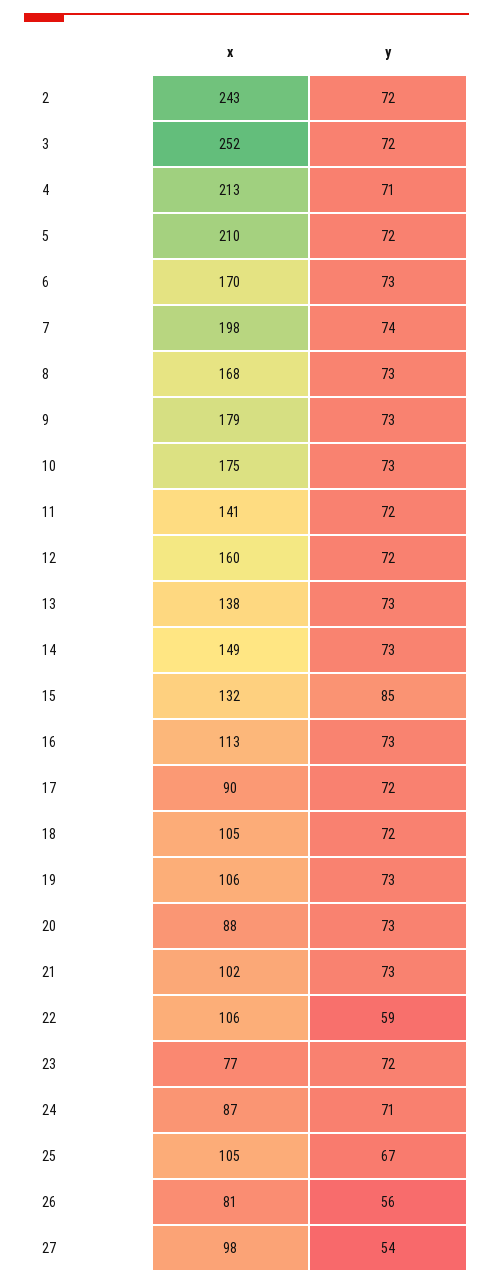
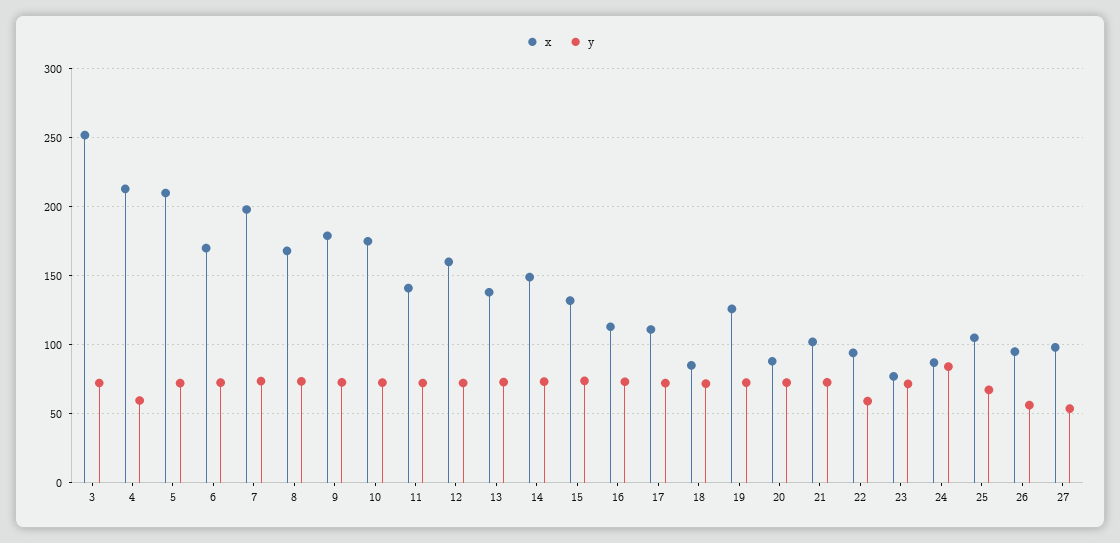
x, 2: 243 -> none
y, 2: 72 -> none
y, 4: 71 -> 60
y, 15: 85 -> 75
x, 17: 90 -> 110
x, 18: 105 -> 85
x, 19: 106 -> 125
x, 22: 106 -> 95
y, 24: 71 -> 85
x, 26: 81 -> 95

